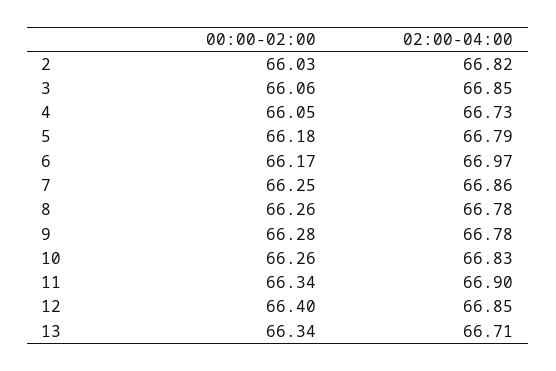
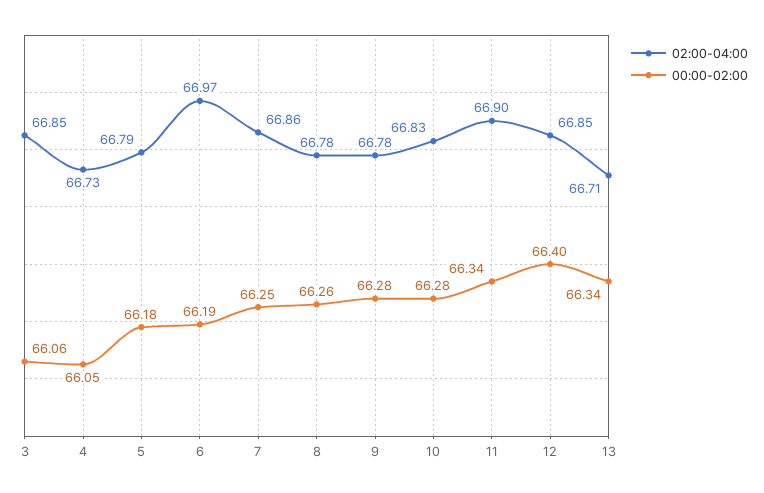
00:00-02:00, 2: 66.03 -> none
02:00-04:00, 2: 66.82 -> none
00:00-02:00, 6: 66.17 -> 66.19
00:00-02:00, 10: 66.26 -> 66.28

